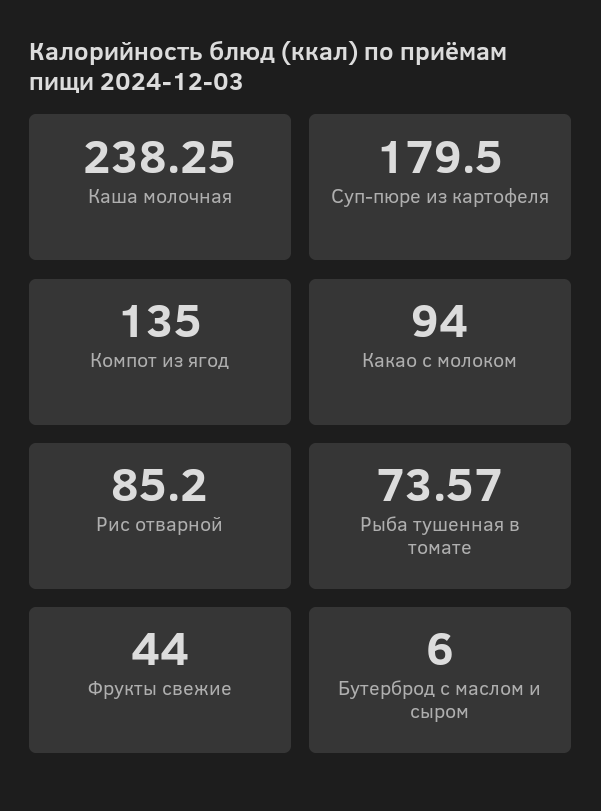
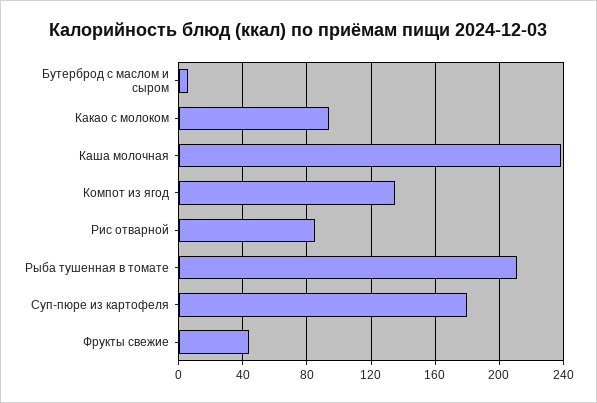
Рыба тушенная в томате: 73.57 -> 210

